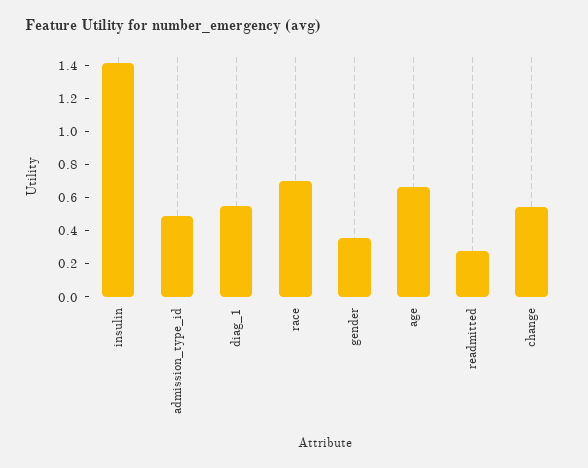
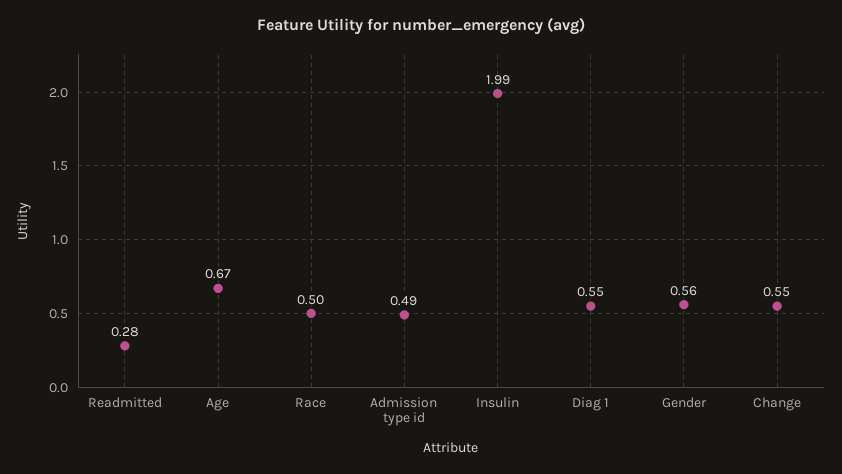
insulin: 1.4 -> 1.99
race: 0.7 -> 0.5
gender: 0.35 -> 0.56

